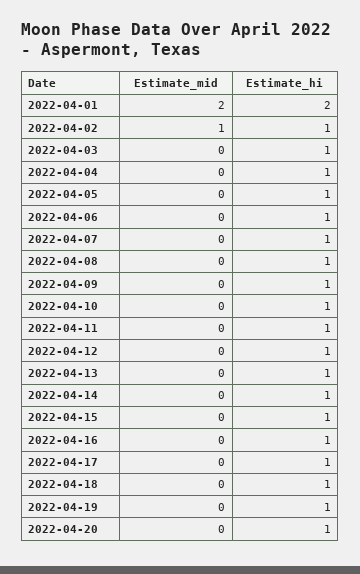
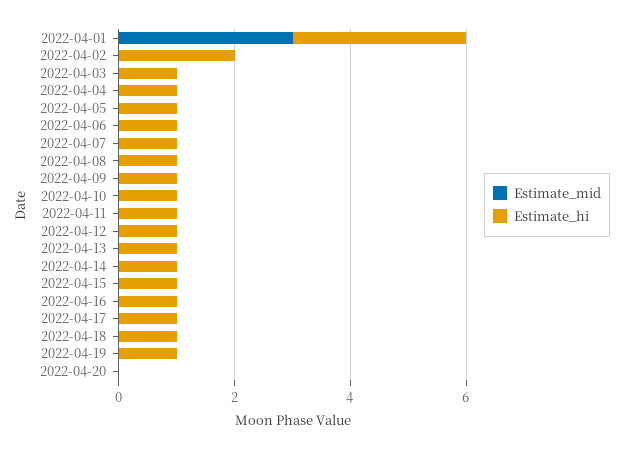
Estimate_mid, 2022-04-01: 2 -> 3
Estimate_hi, 2022-04-01: 2 -> 3
Estimate_mid, 2022-04-02: 1 -> 0
Estimate_hi, 2022-04-02: 1 -> 2
Estimate_hi, 2022-04-20: 1 -> 0

